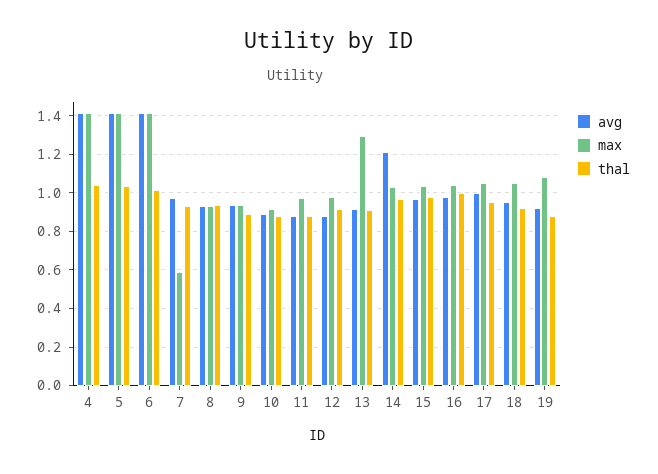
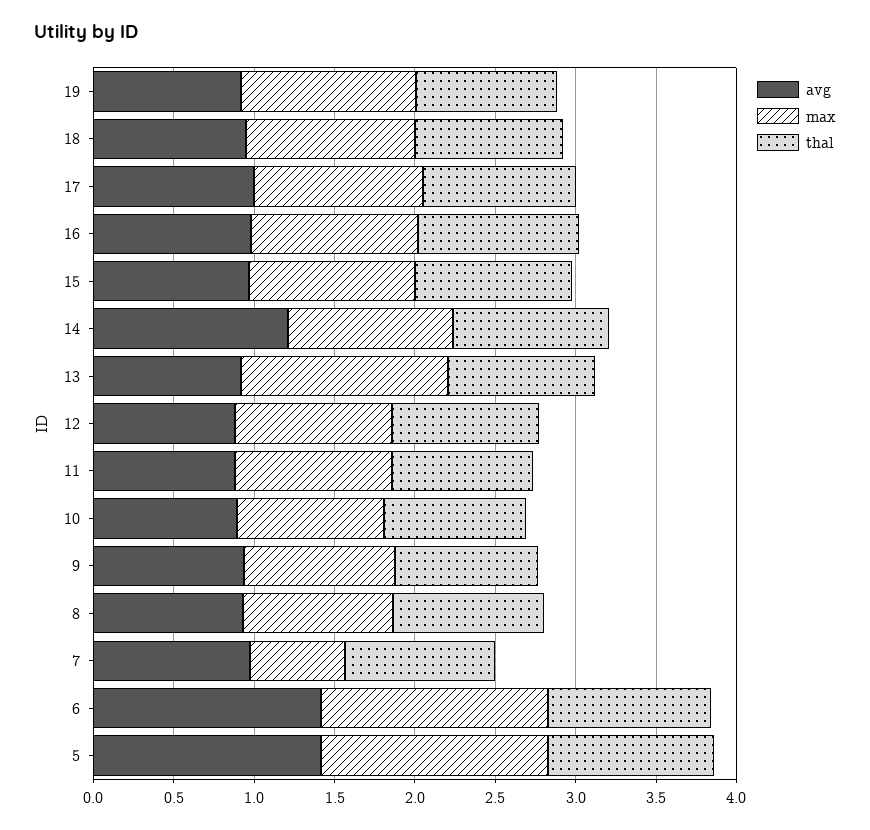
avg, 4: 1.4 -> none
max, 4: 1.4 -> none
thal, 4: 1.05 -> none

